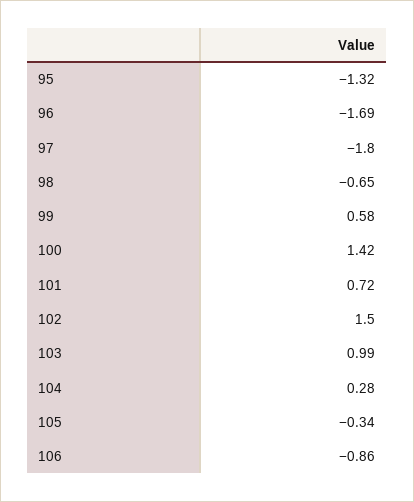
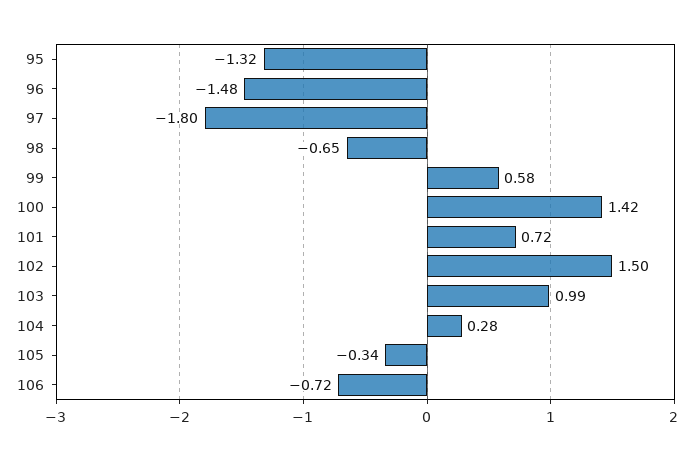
96: -1.69 -> -1.48
106: -0.86 -> -0.72

